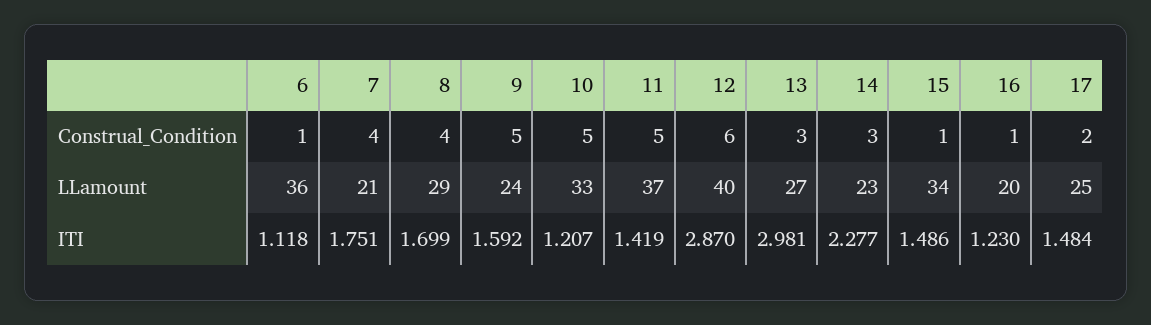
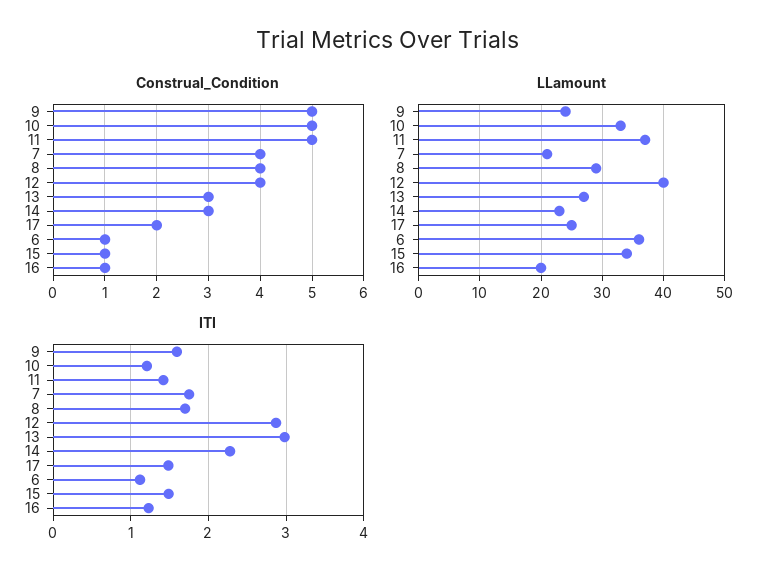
Construal_Condition, 12: 6 -> 4

